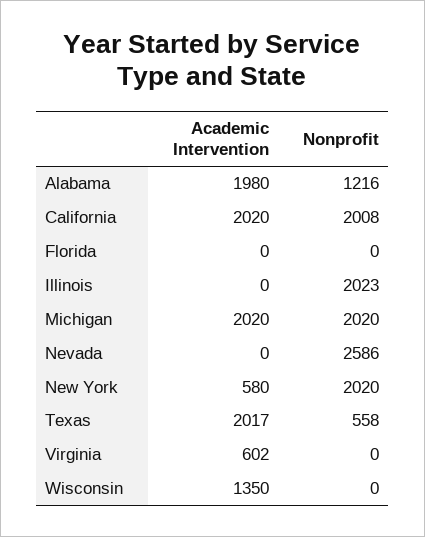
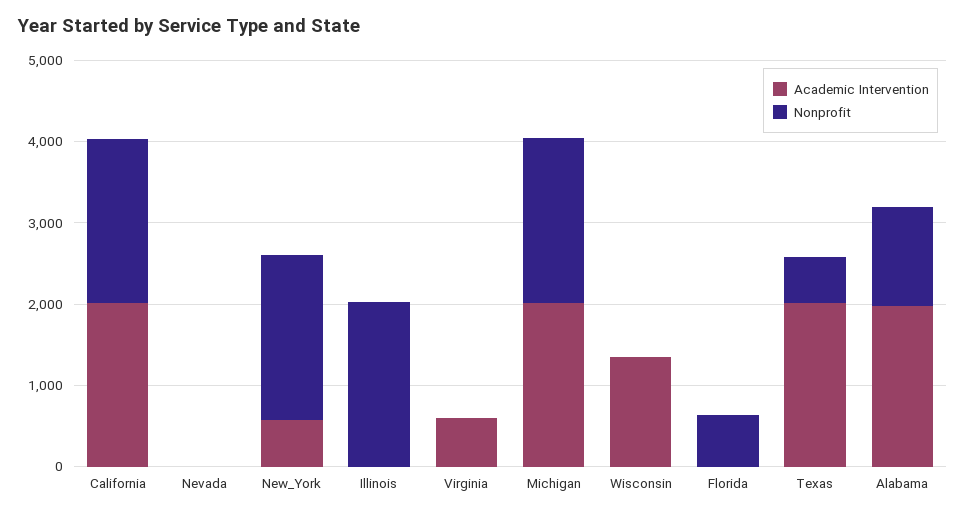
Nonprofit, Florida: 0 -> 600
Nonprofit, Nevada: 2586 -> 0

